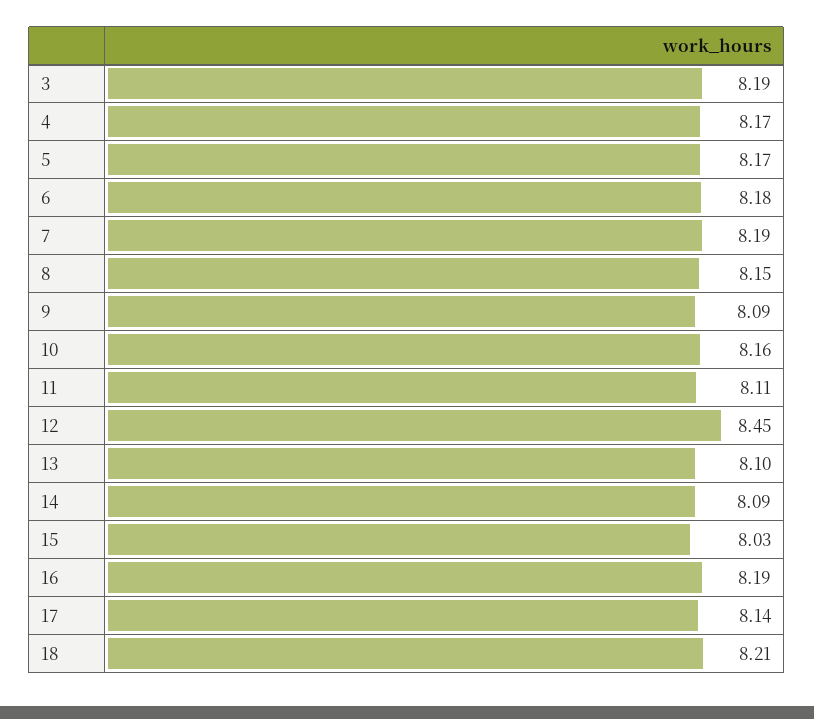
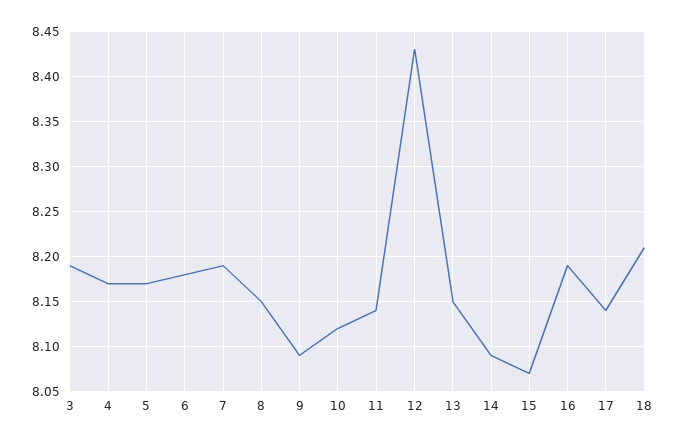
10: 8.16 -> 8.12
11: 8.11 -> 8.14
12: 8.45 -> 8.43
13: 8.1 -> 8.15
15: 8.03 -> 8.07

